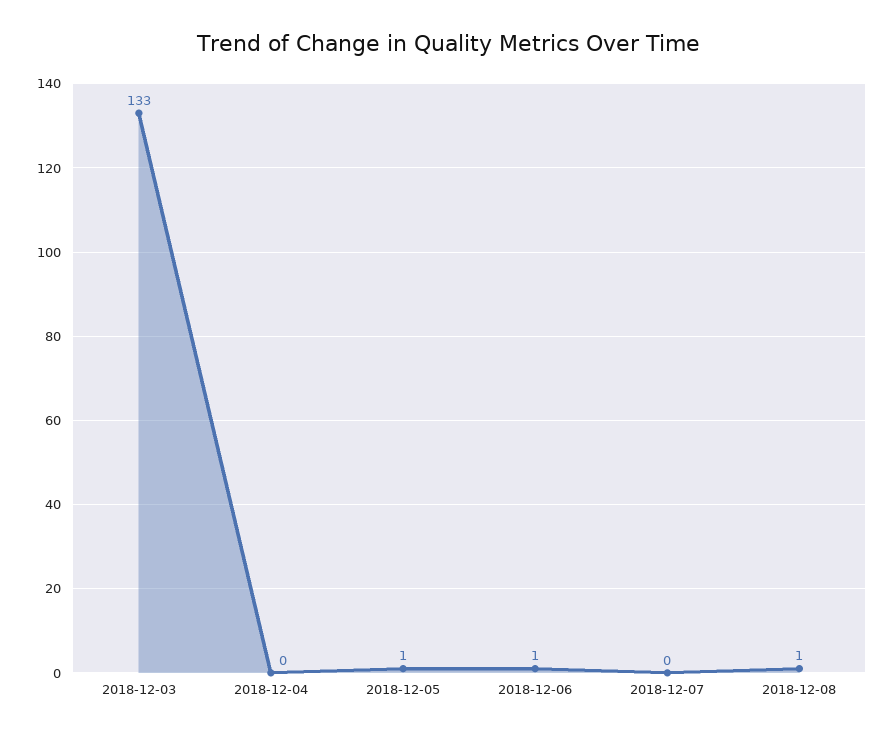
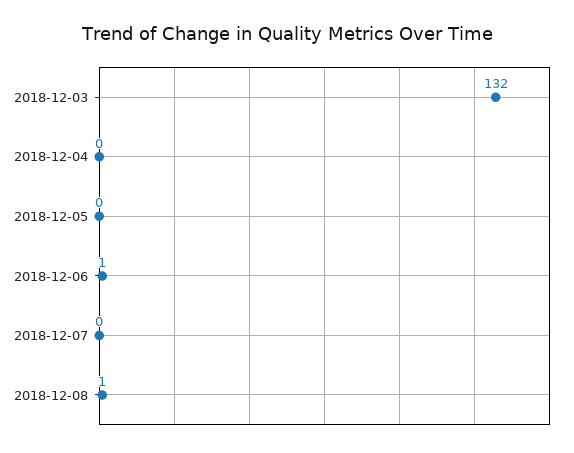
2018-12-03: 133 -> 132
2018-12-05: 1 -> 0

